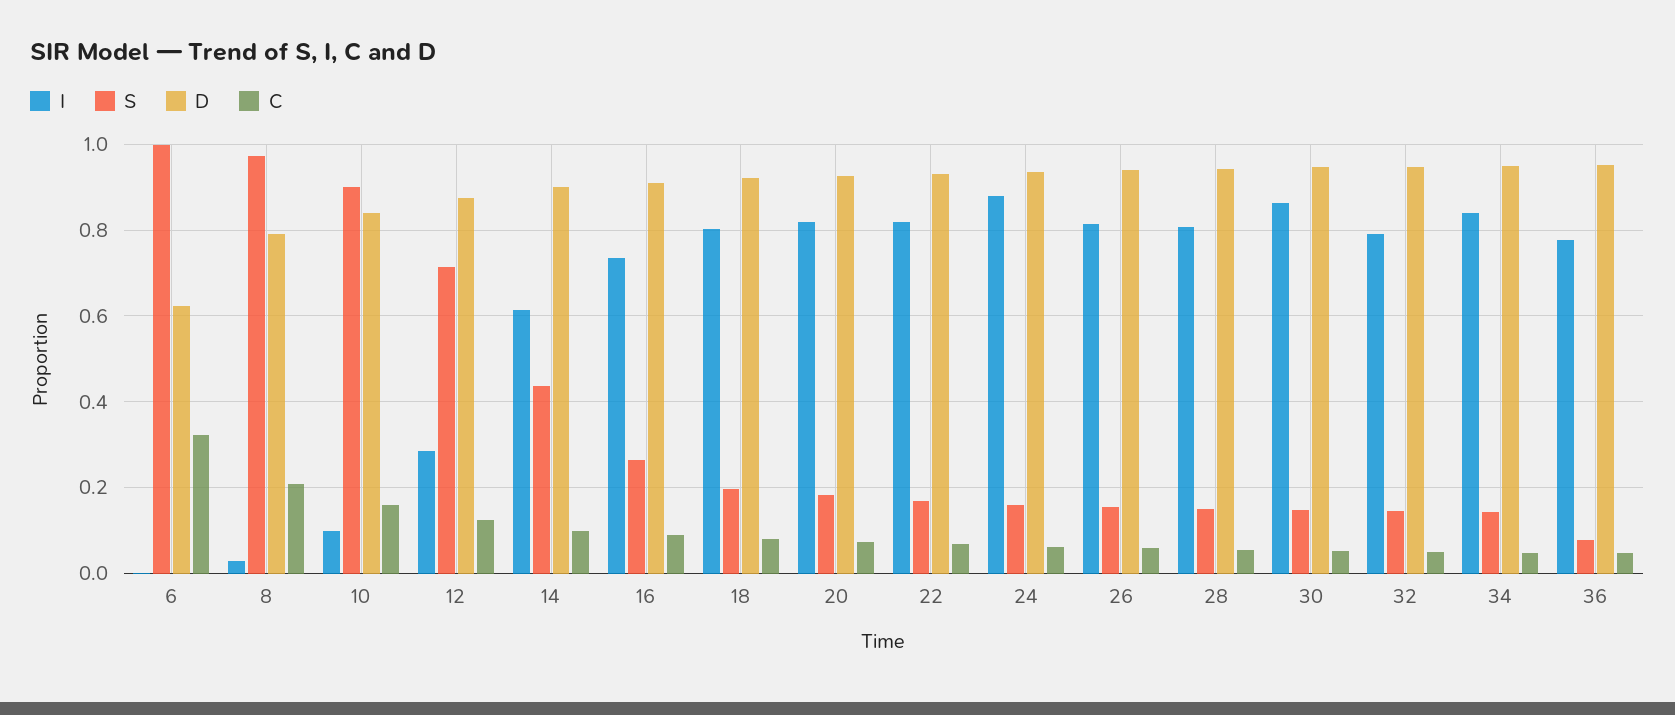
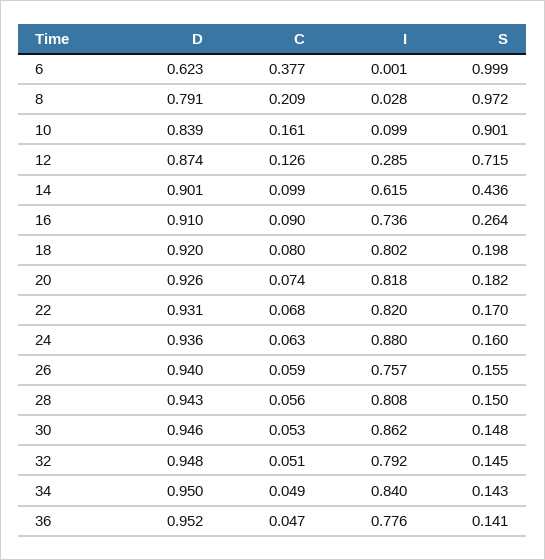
C, 6: 0.32 -> 0.377
I, 26: 0.82 -> 0.757
S, 36: 0.08 -> 0.141

